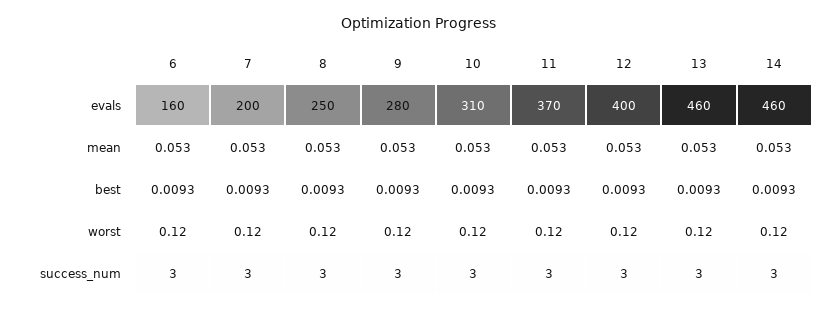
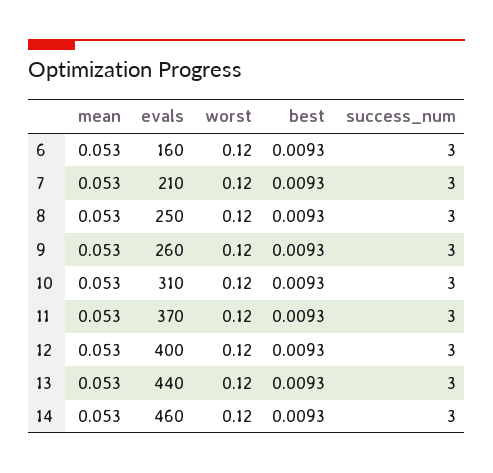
7, evals: 200 -> 210
9, evals: 280 -> 260
13, evals: 460 -> 440

